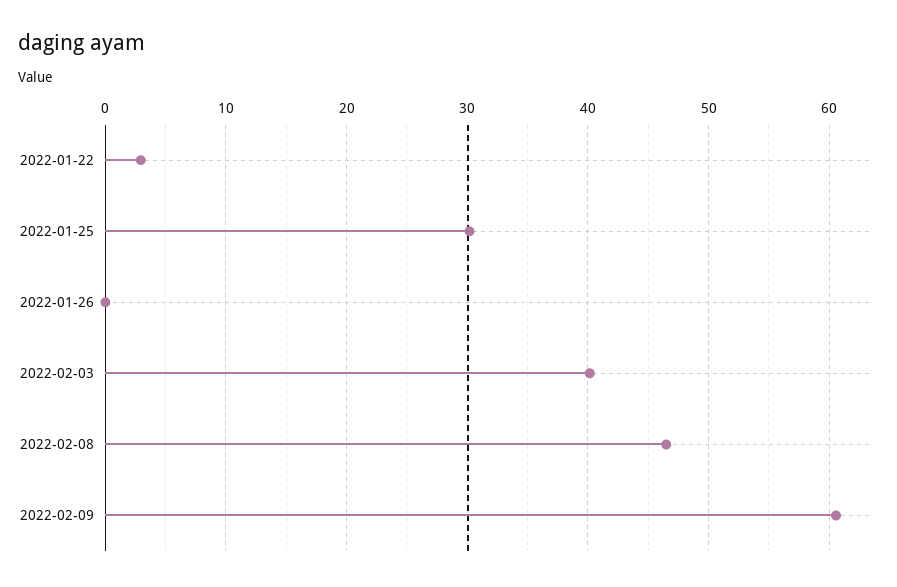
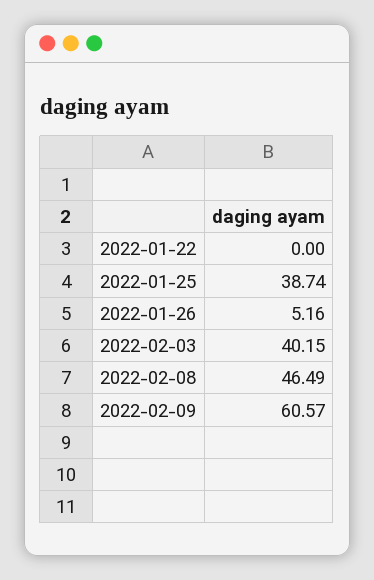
2022-01-22: 3 -> 0
2022-01-25: 30 -> 38.74
2022-01-26: 0 -> 5.16

